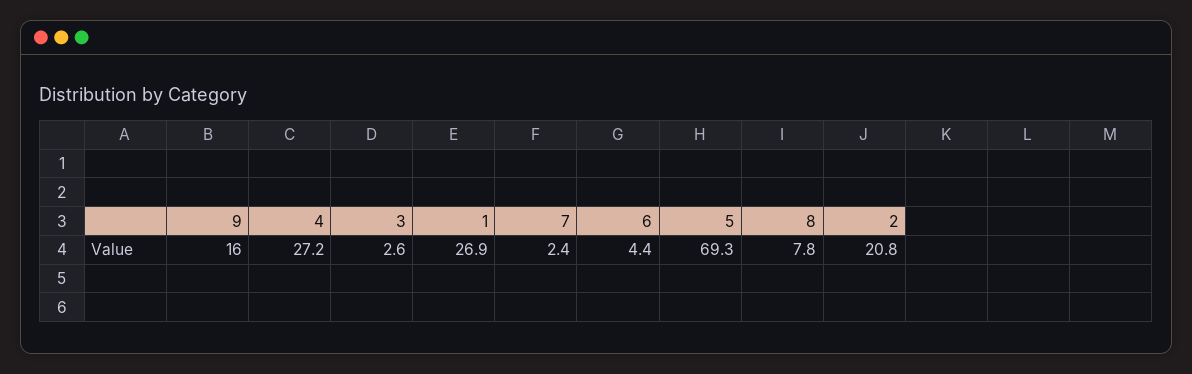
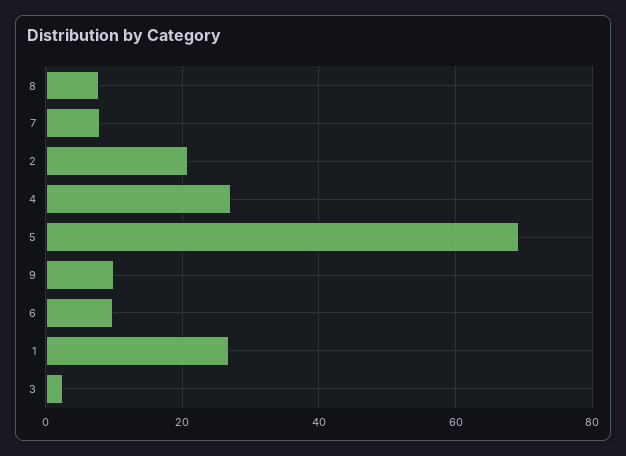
9: 16 -> 10
7: 2.4 -> 8
6: 4.4 -> 10

